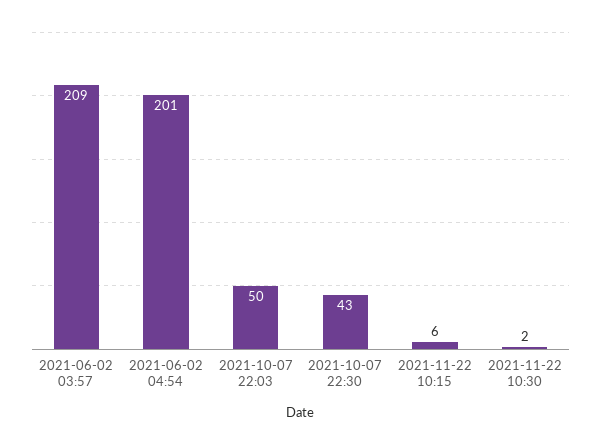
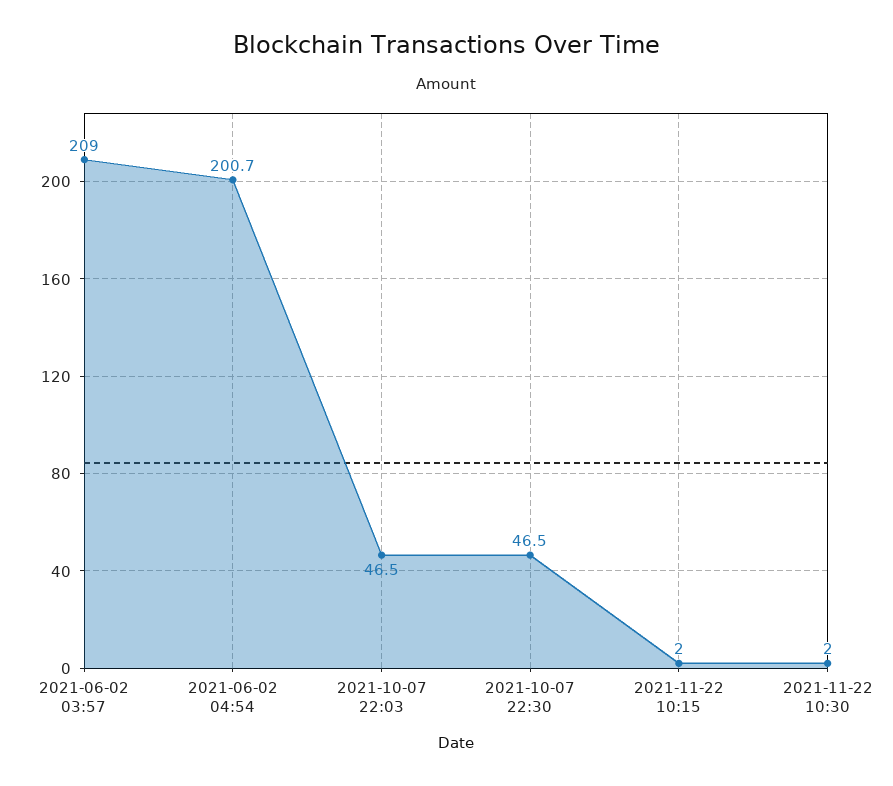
2021-10-07 22:03: 50 -> 46.5
2021-10-07 22:30: 43 -> 46.5
2021-11-22 10:15: 6 -> 2

